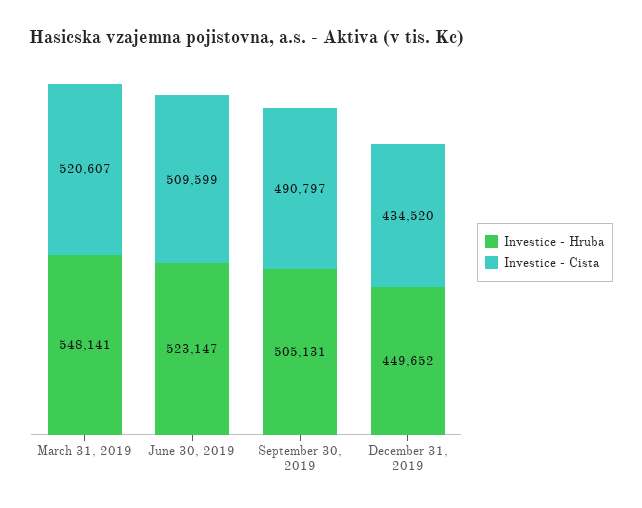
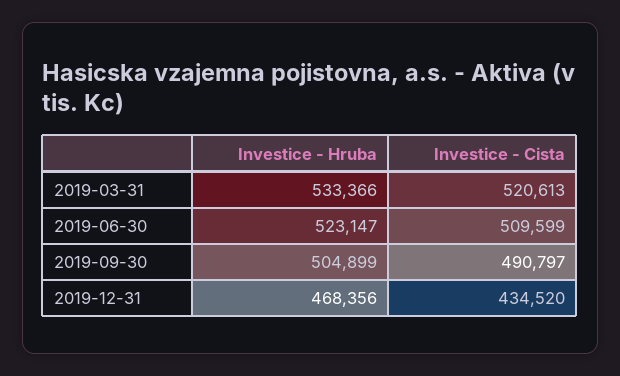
Investice - Hruba, March 31, 2019: 548141 -> 533366
Investice - Cista, March 31, 2019: 520607 -> 520613
Investice - Hruba, September 30, 2019: 505131 -> 504899
Investice - Hruba, December 31, 2019: 449652 -> 468356

